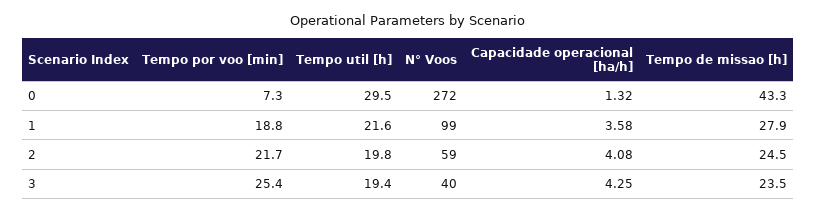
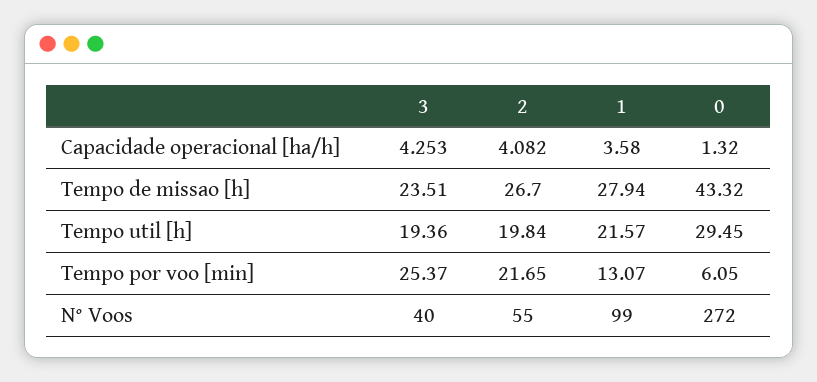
Tempo por voo [min], 0: 7.3 -> 6.05
Tempo por voo [min], 1: 18.8 -> 13.07
N° Voos, 2: 59 -> 55
Tempo de missao [h], 2: 24.5 -> 26.7

